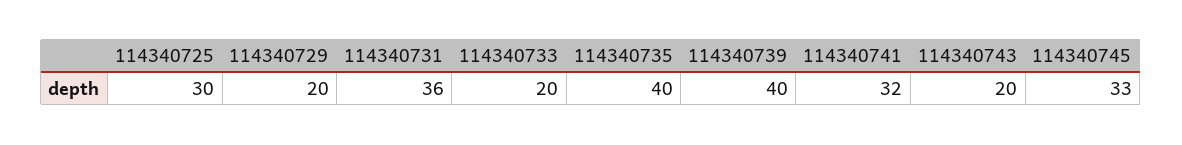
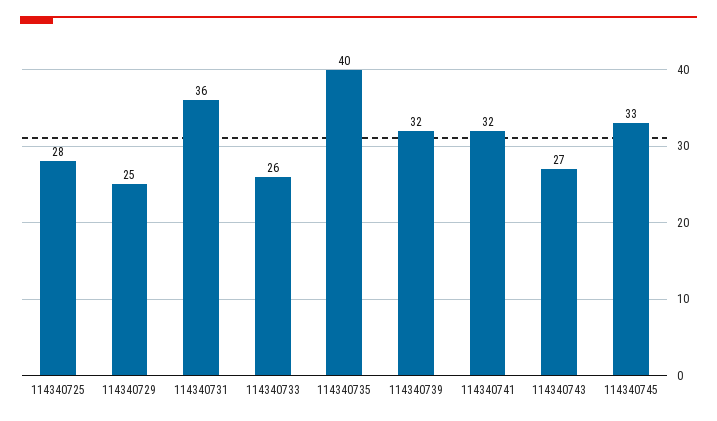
114340725: 30 -> 28
114340729: 20 -> 25
114340733: 20 -> 26
114340739: 40 -> 32
114340743: 20 -> 27

